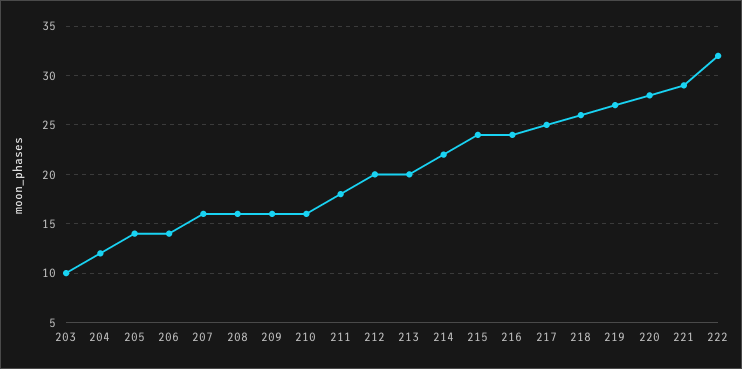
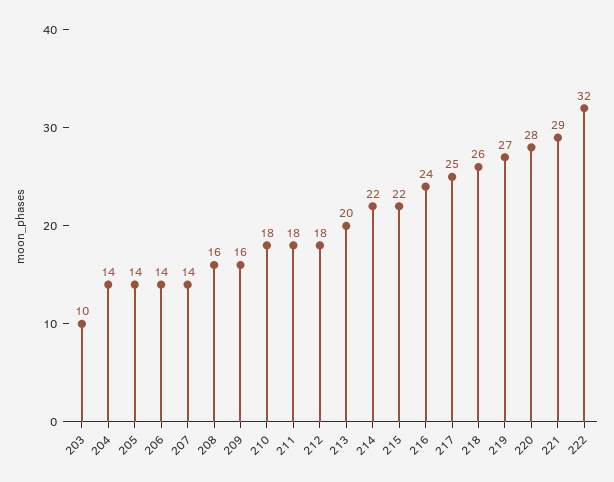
204: 12 -> 14
207: 16 -> 14
210: 16 -> 18
212: 20 -> 18
215: 24 -> 22

